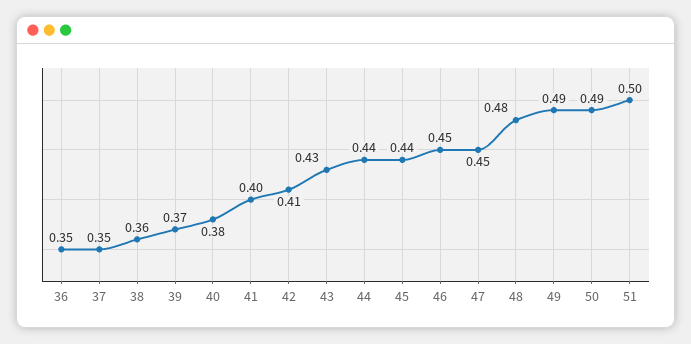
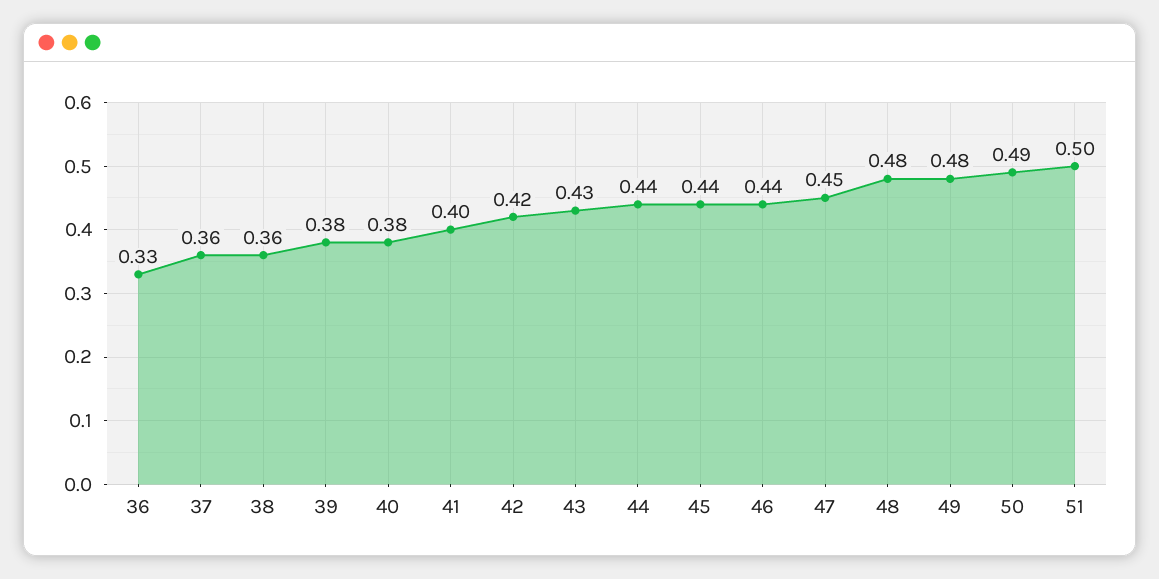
36: 0.35 -> 0.33
37: 0.35 -> 0.36
39: 0.37 -> 0.38
42: 0.41 -> 0.42
46: 0.45 -> 0.44
49: 0.49 -> 0.48

